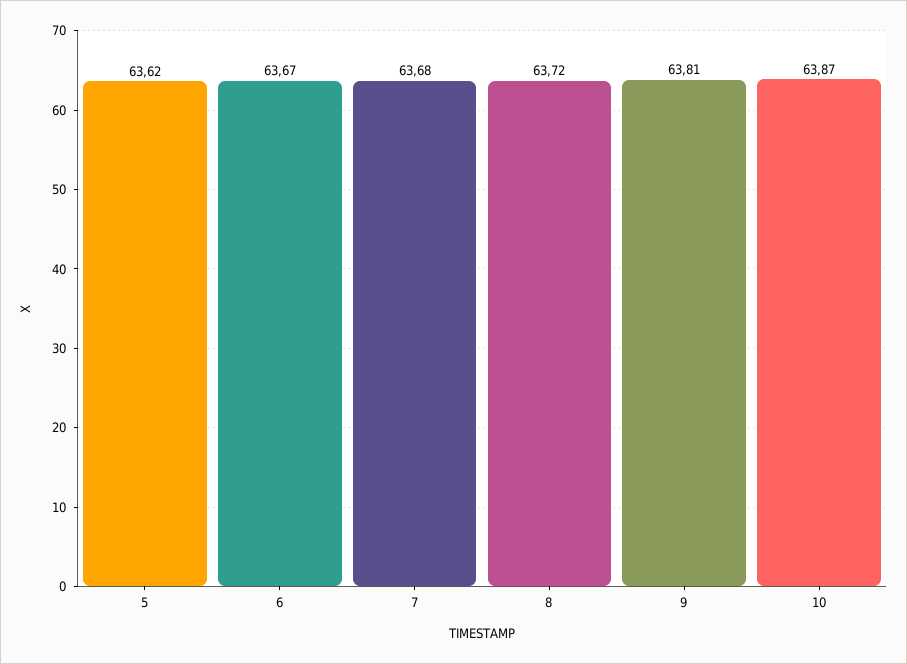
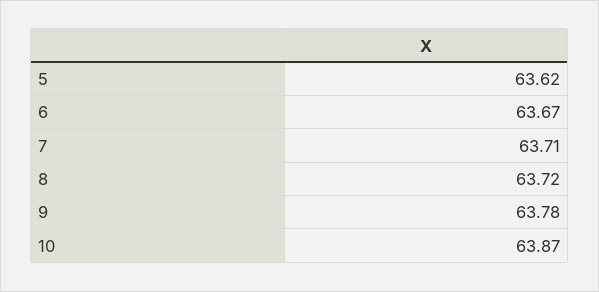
7: 63.68 -> 63.71
9: 63.81 -> 63.78

